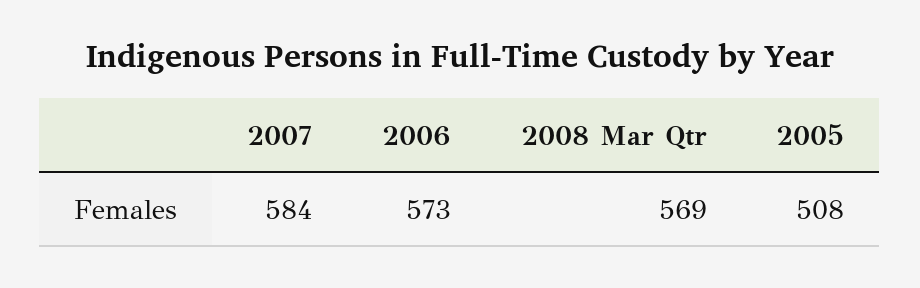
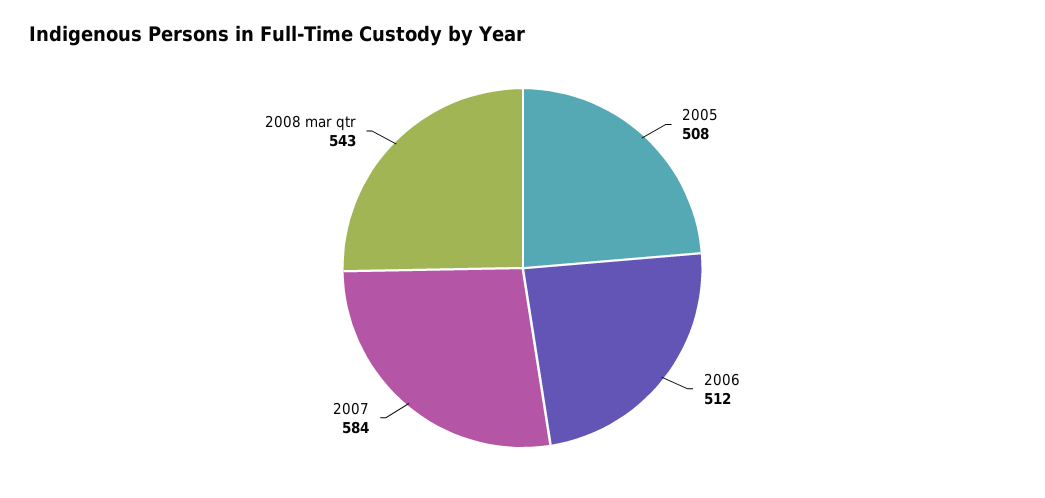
2006: 573 -> 512
2008 Mar Qtr: 569 -> 543

